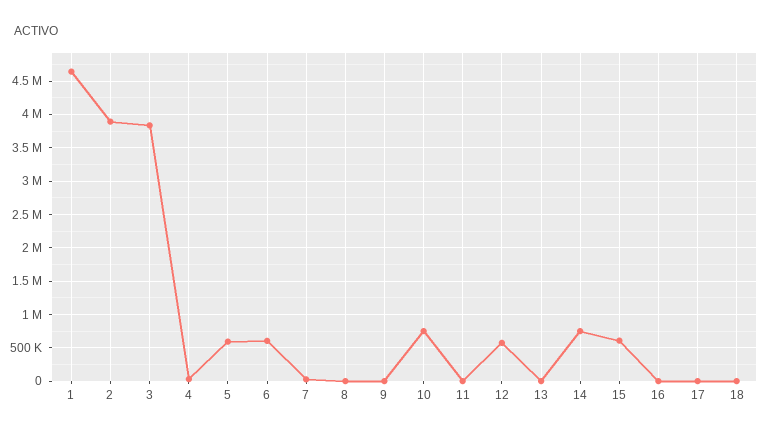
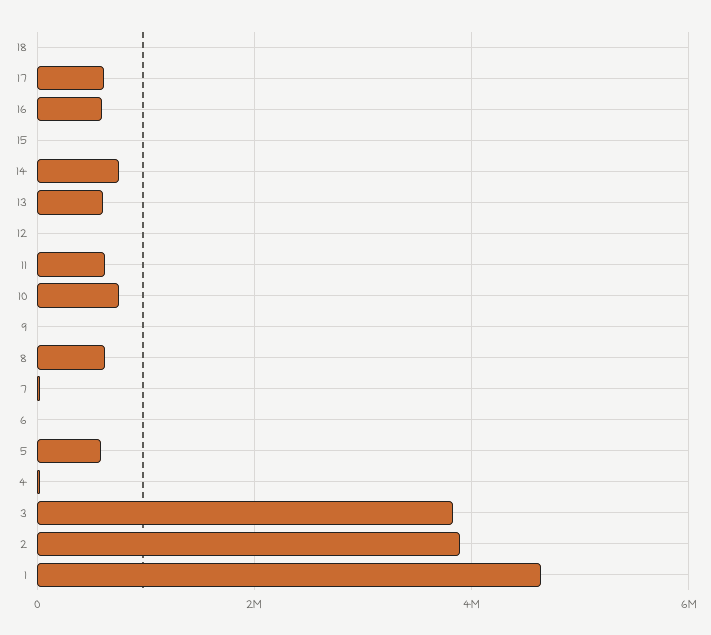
6: 600000 -> 0
8: 0 -> 600000
11: 0 -> 600000
12: 600000 -> 0
13: 0 -> 600000
15: 600000 -> 0
16: 0 -> 600000
17: 0 -> 600000

